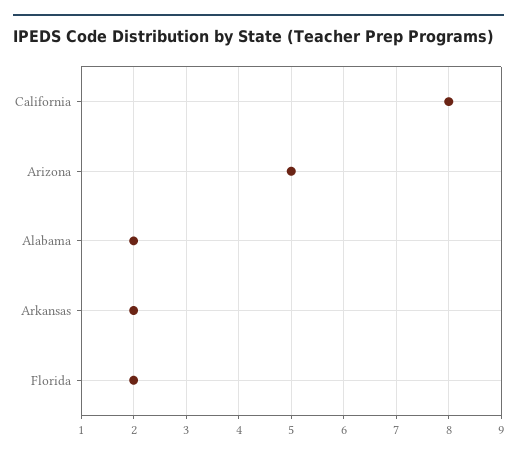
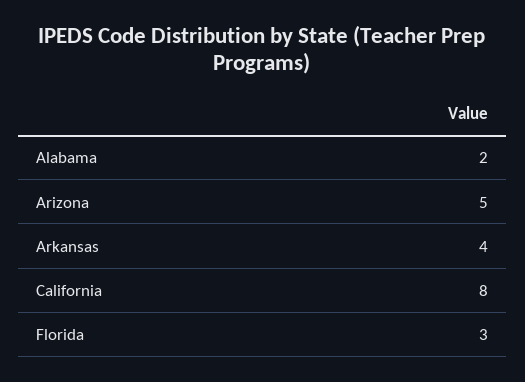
Arkansas: 2 -> 4
Florida: 2 -> 3

